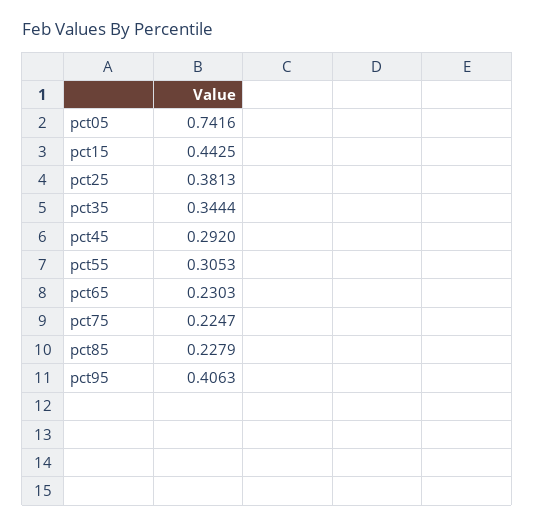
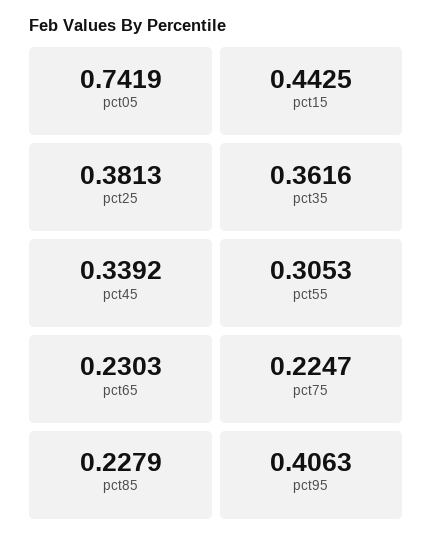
pct05: 0.7416 -> 0.7419
pct35: 0.3444 -> 0.3616
pct45: 0.292 -> 0.3392

